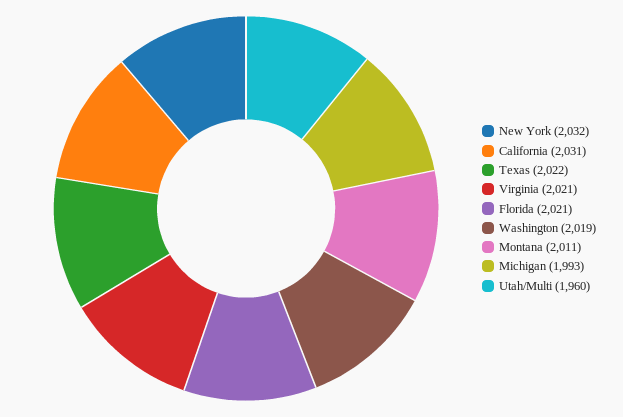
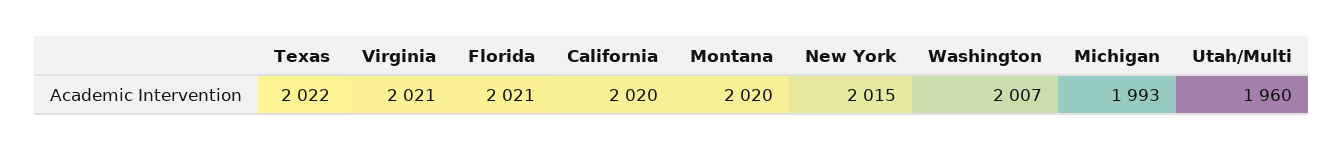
New York: 2032 -> 2015
California: 2031 -> 2020
Washington: 2019 -> 2007
Montana: 2011 -> 2020

